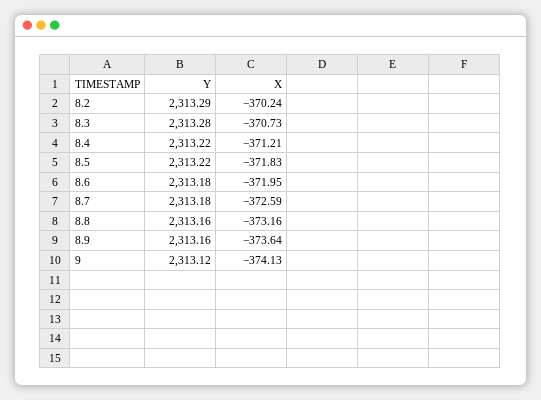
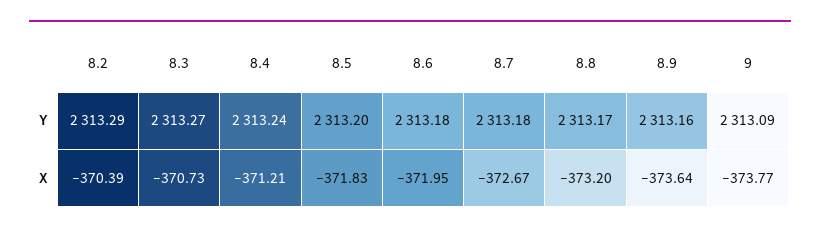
X, 8.2: -370.24 -> -370.39
Y, 8.3: 2313.28 -> 2313.27
Y, 8.4: 2313.22 -> 2313.24
Y, 8.5: 2313.22 -> 2313.2
X, 8.7: -372.59 -> -372.67
Y, 8.8: 2313.16 -> 2313.17
X, 8.8: -373.16 -> -373.2
Y, 9: 2313.12 -> 2313.09
X, 9: -374.13 -> -373.77

